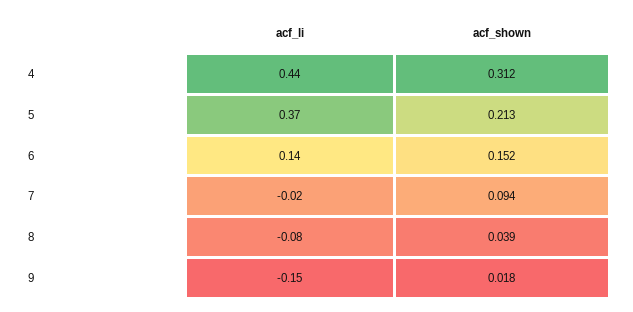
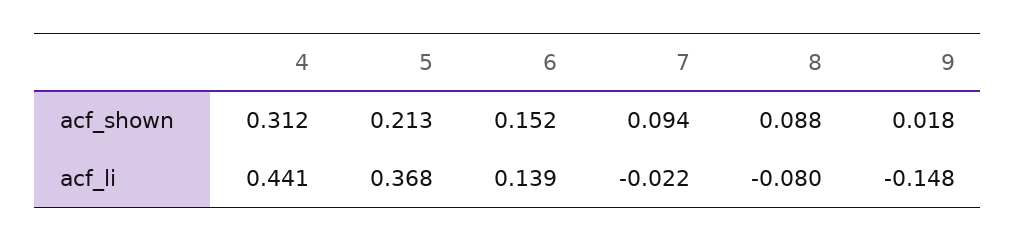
acf_shown, 8: 0.039 -> 0.088

